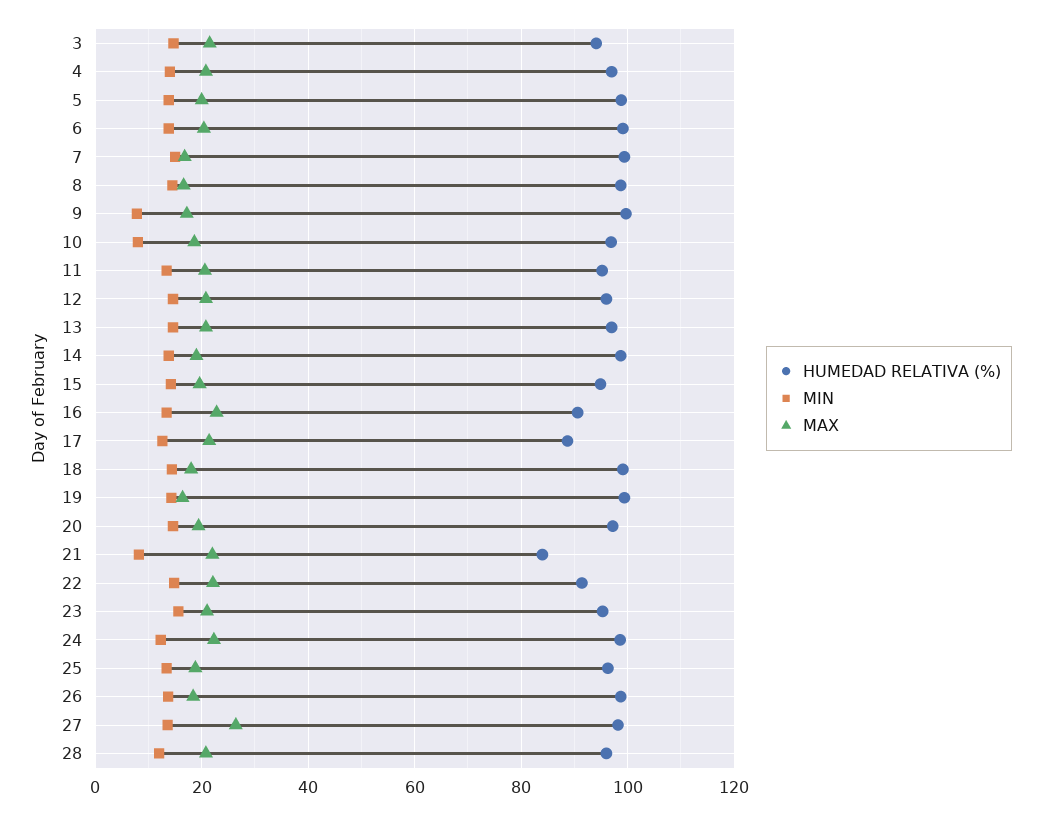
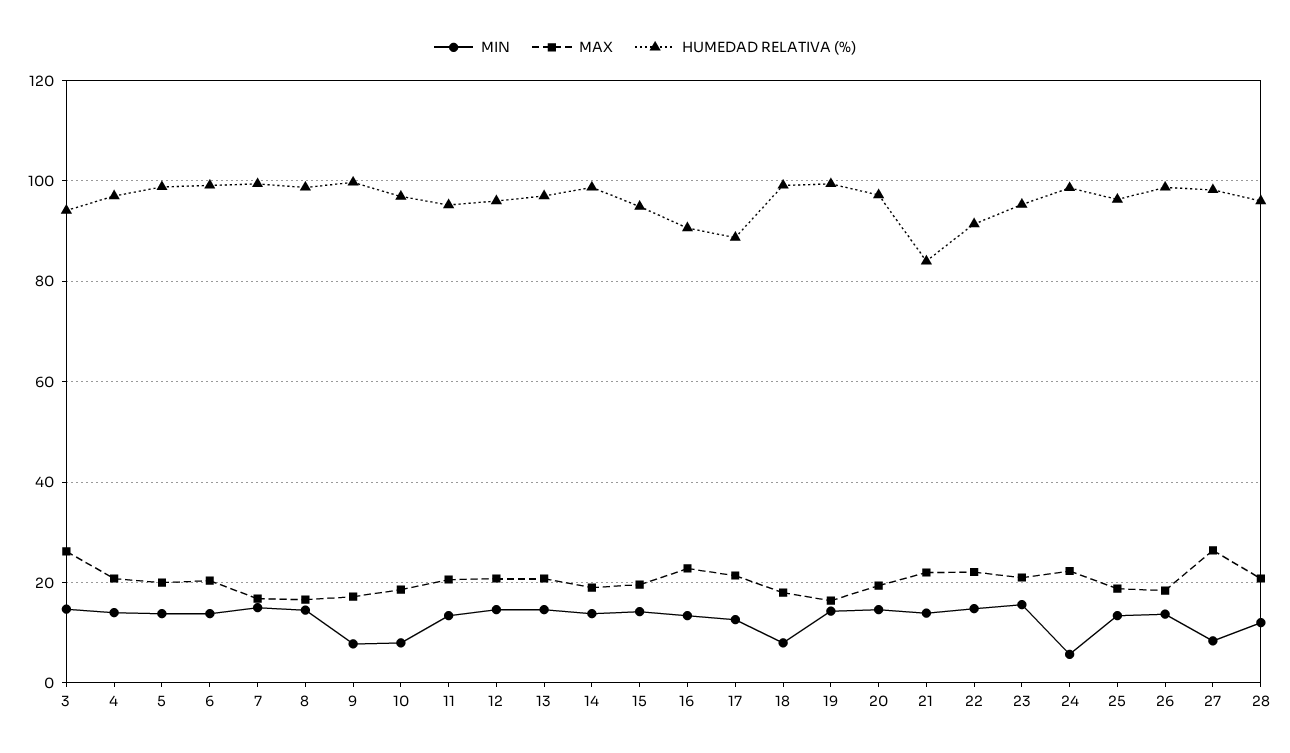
MAX, 3: 22 -> 26
MIN, 18: 14 -> 8
MIN, 21: 8 -> 14
MIN, 24: 12 -> 6
MIN, 27: 14 -> 8

